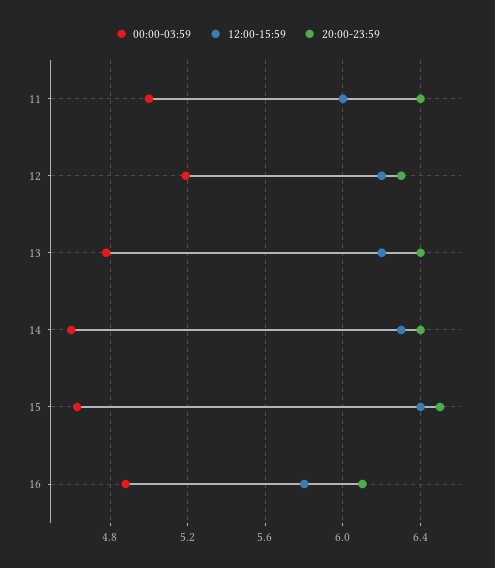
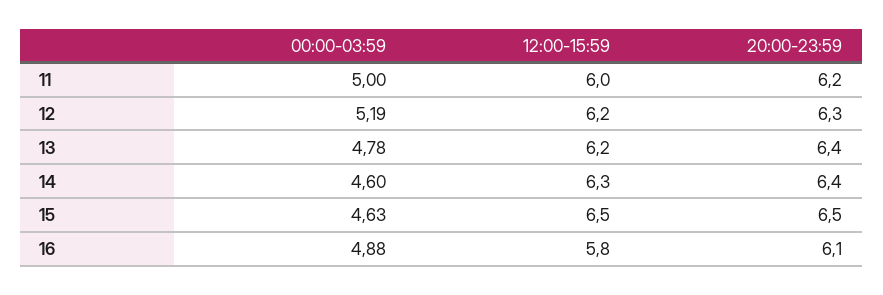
20:00-23:59, 11: 6.4 -> 6.2
12:00-15:59, 15: 6.4 -> 6.5

